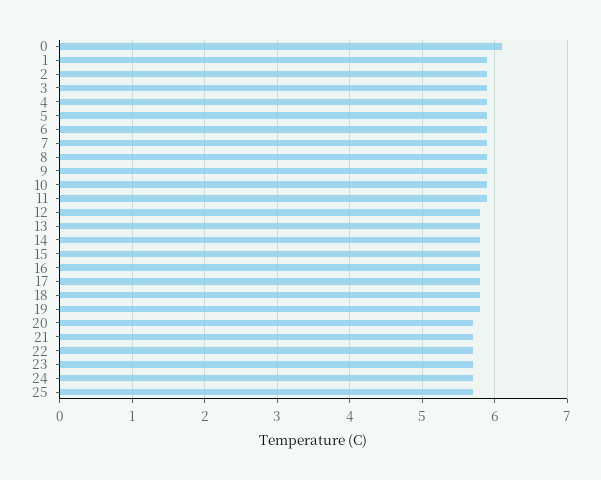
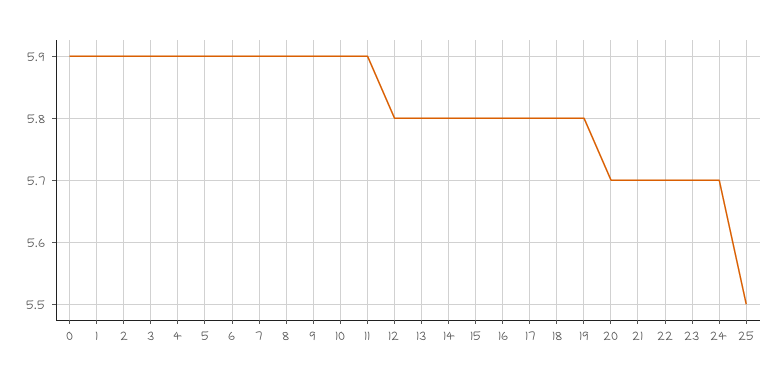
0: 6.1 -> 5.9
25: 5.7 -> 5.5

